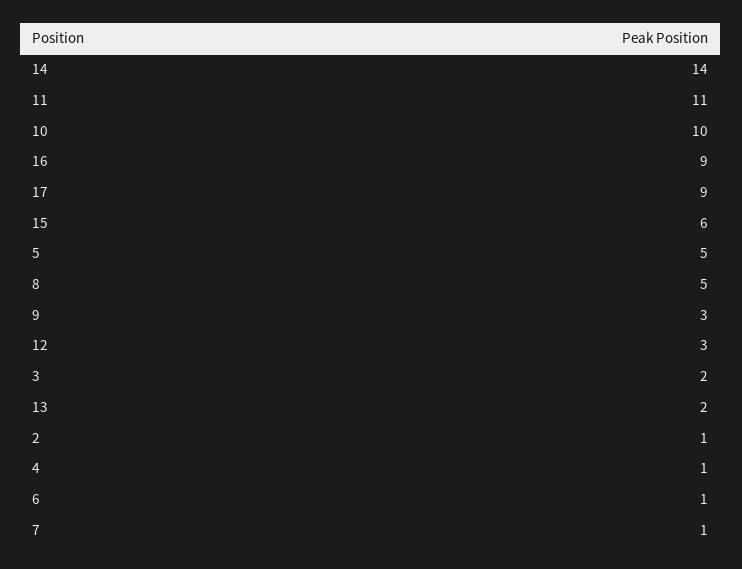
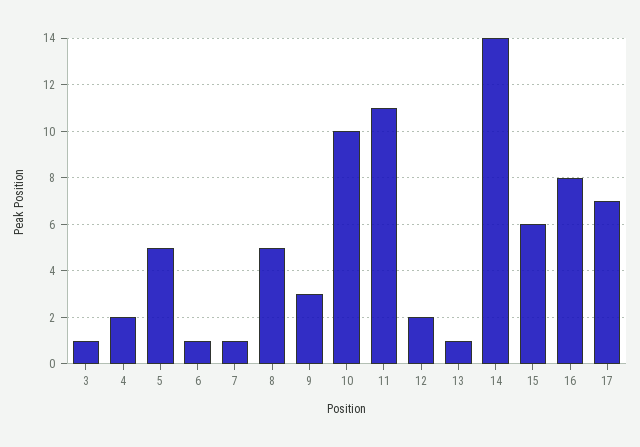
16: 9 -> 8
17: 9 -> 7
12: 3 -> 2
3: 2 -> 1
13: 2 -> 1
2: 1 -> none
4: 1 -> 2

